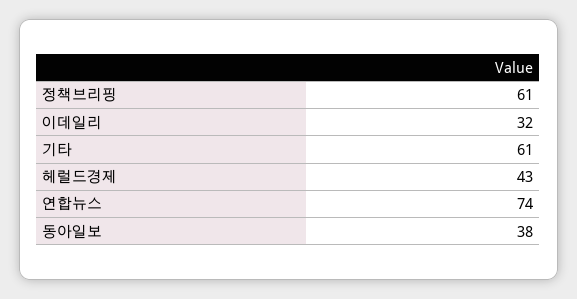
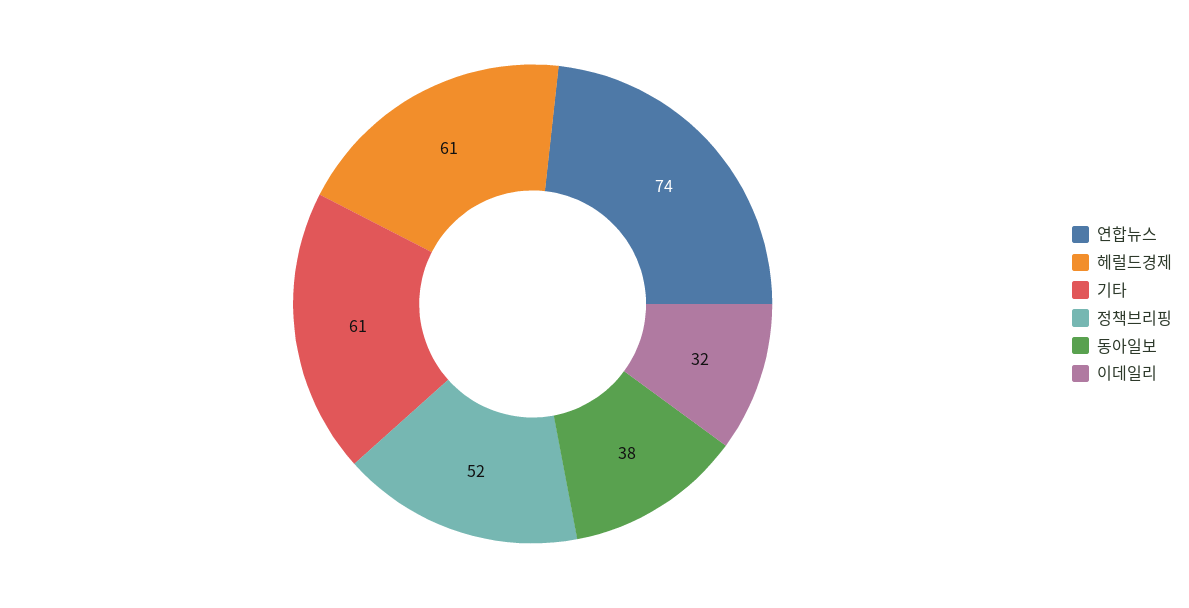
정책브리핑: 61 -> 52
헤럴드경제: 43 -> 61

